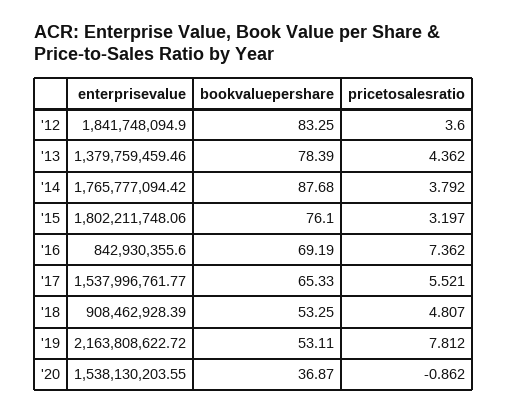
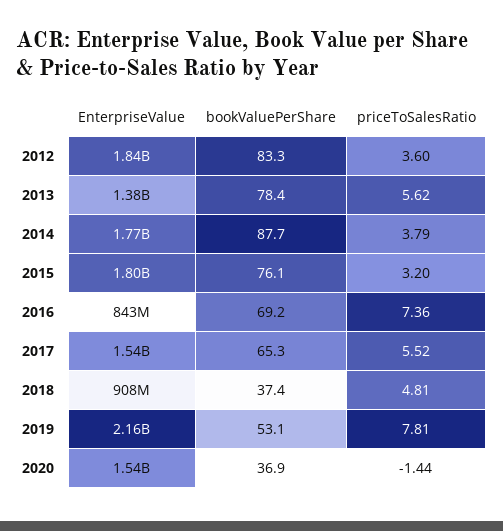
pricetosalesratio, '13: 4.362 -> 5.62
bookvaluepershare, '18: 53.25 -> 37.4
pricetosalesratio, '20: -0.862 -> -1.44

